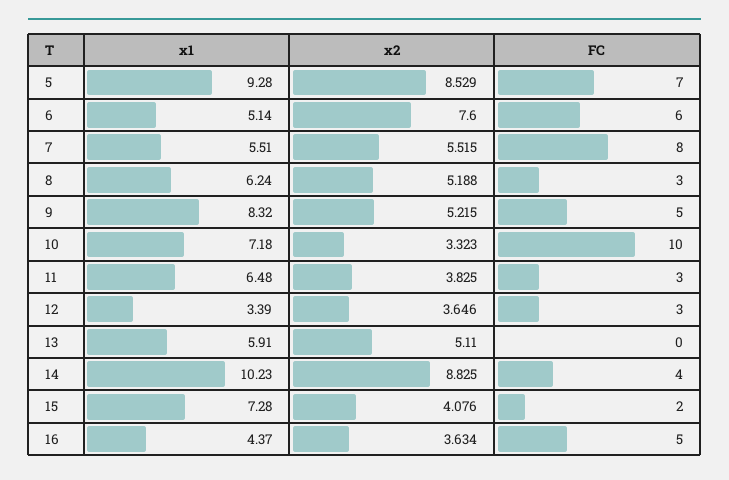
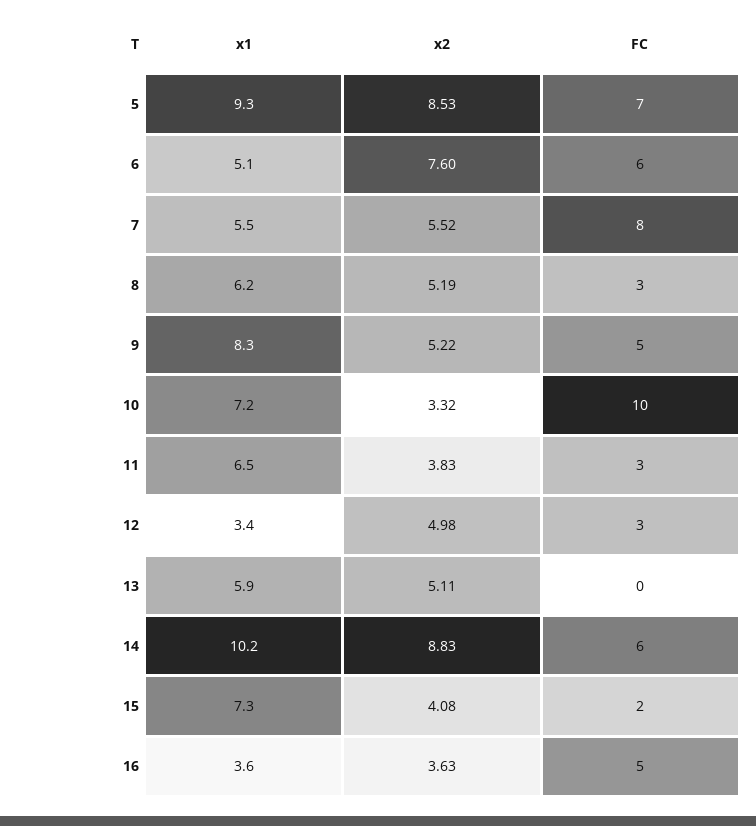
x2, 12: 3.646 -> 4.98
FC, 14: 4 -> 6
x1, 16: 4.37 -> 3.6

